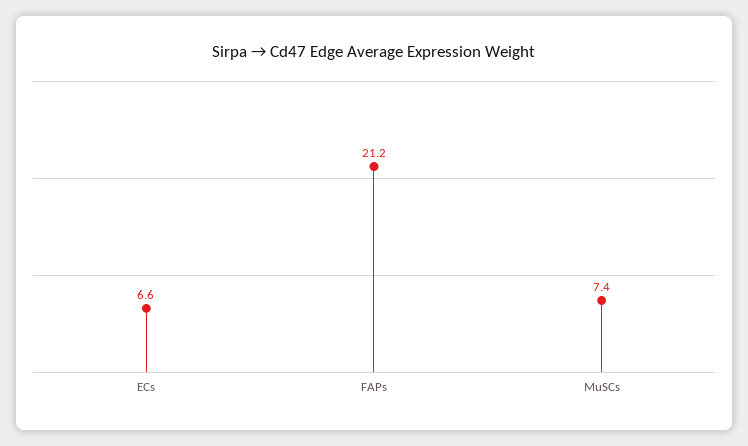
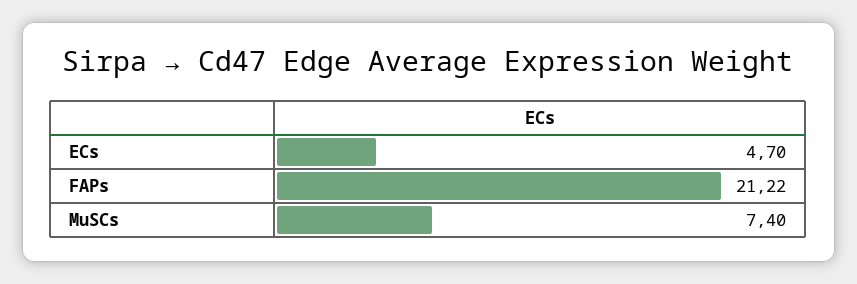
ECs: 6.6 -> 4.7

